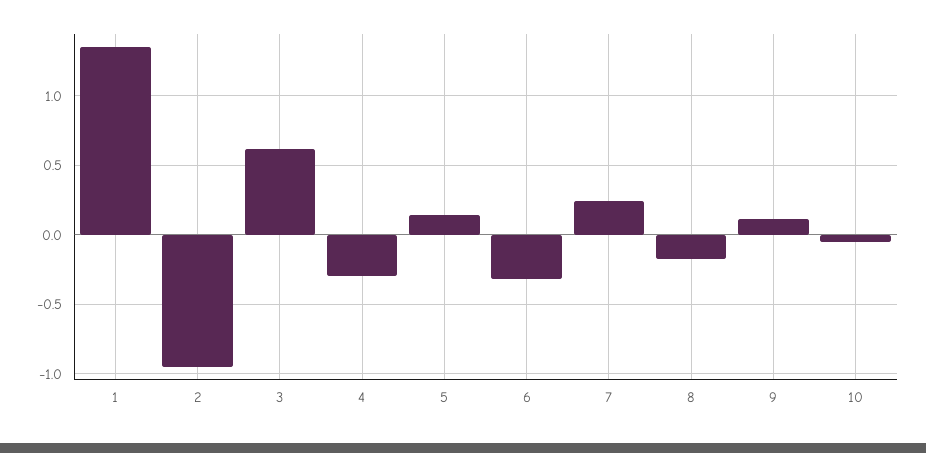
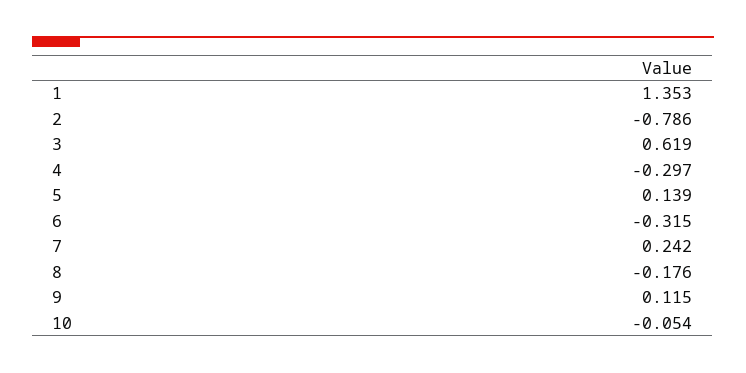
2: -0.95 -> -0.786

